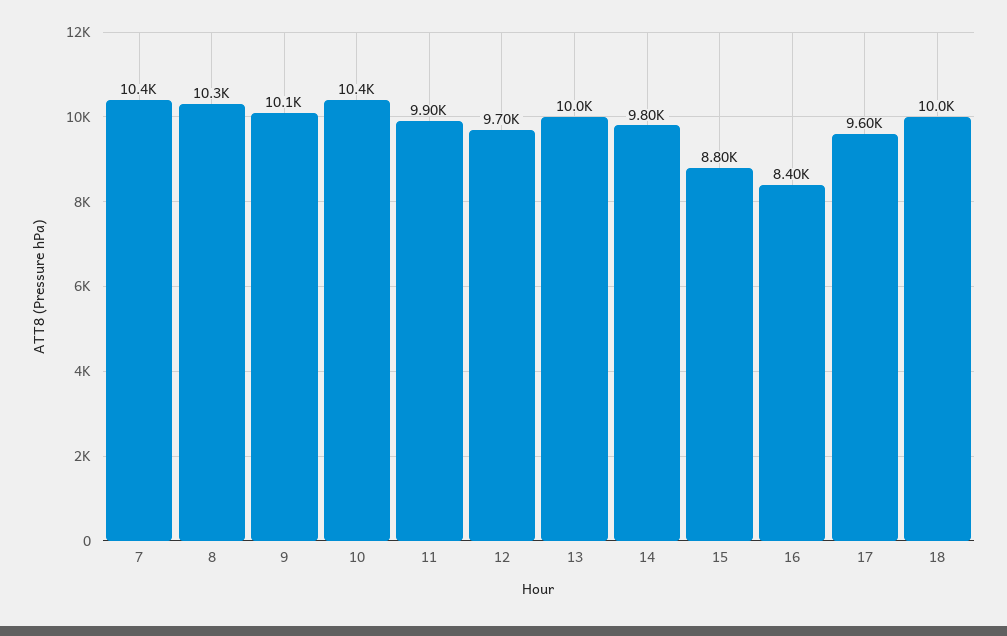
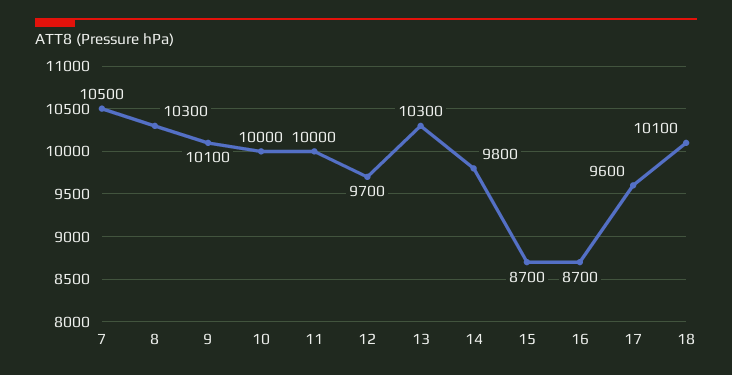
7: 10400 -> 10500
10: 10400 -> 10000
11: 9900 -> 10000
13: 10000 -> 10300
15: 8800 -> 8700
16: 8400 -> 8700
18: 10000 -> 10100

